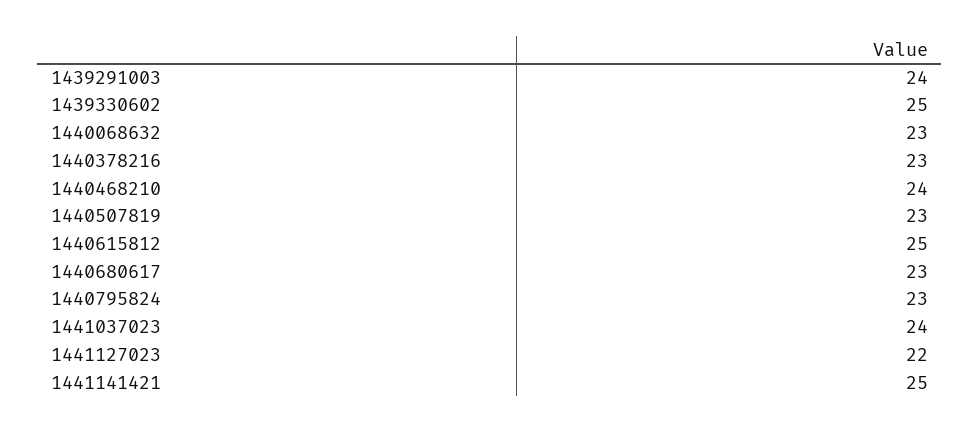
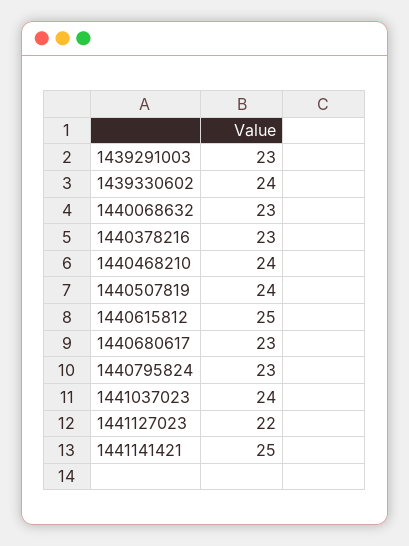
1439291003: 24 -> 23
1439330602: 25 -> 24
1440507819: 23 -> 24

